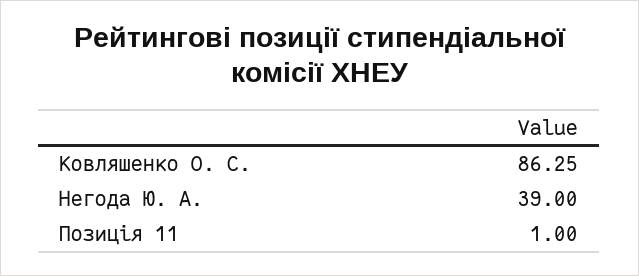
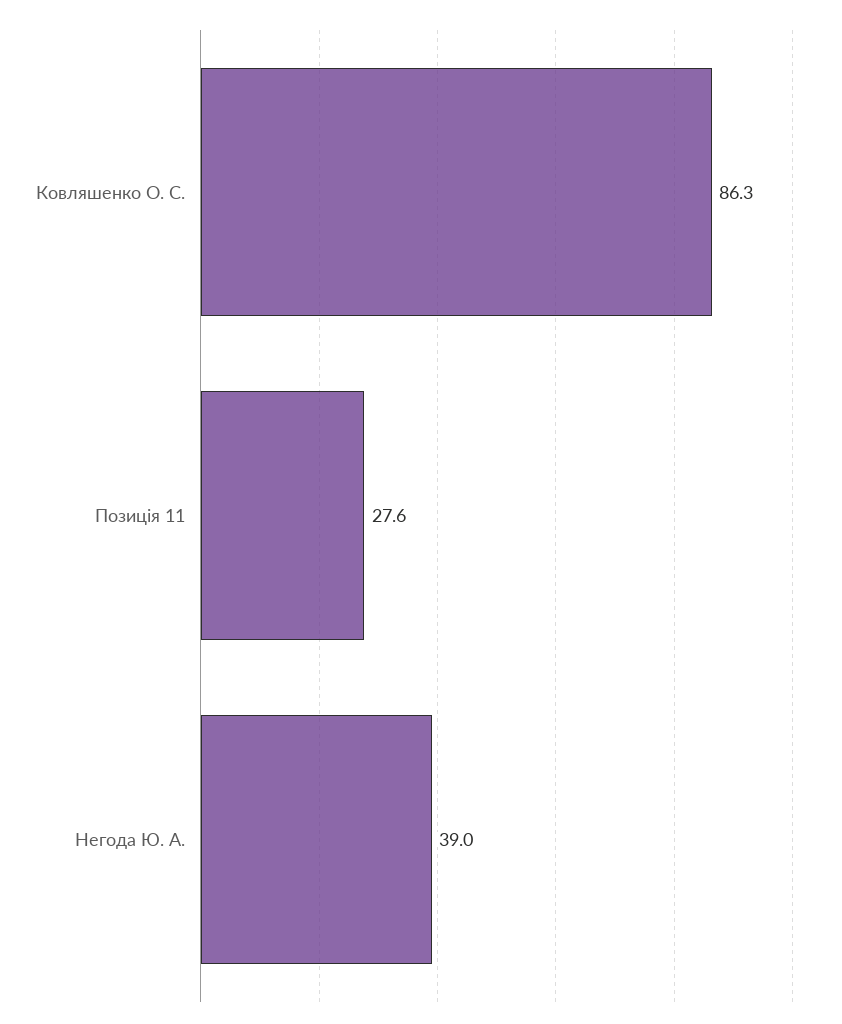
Позиція 11: 1 -> 27.6

